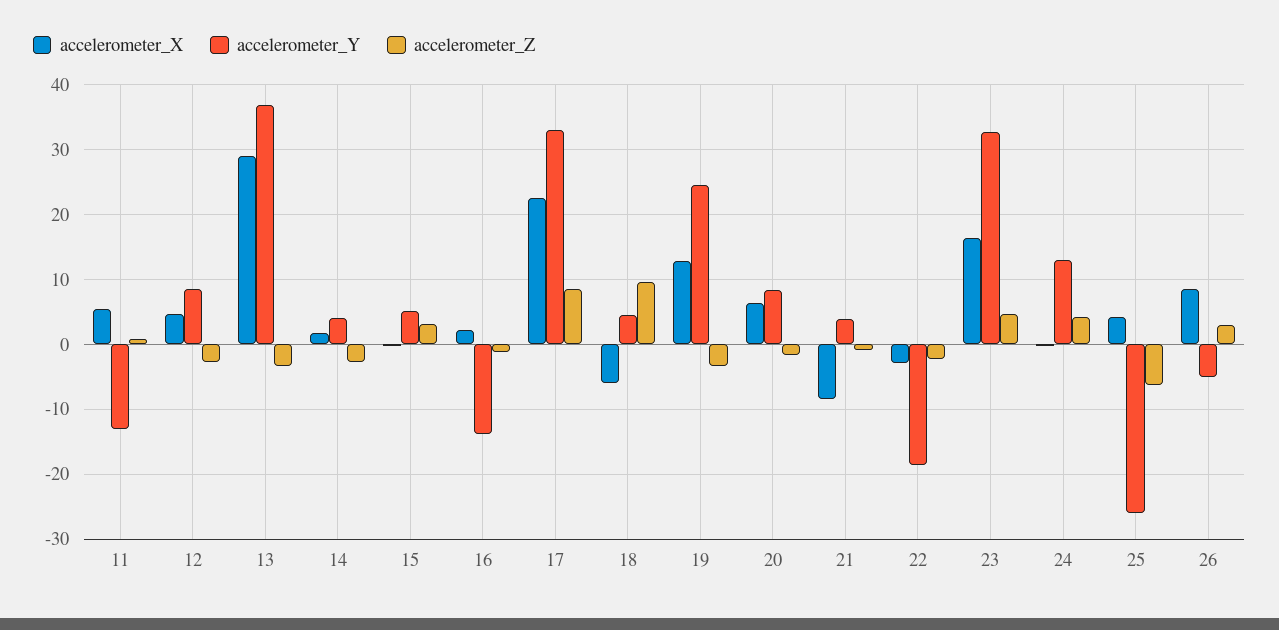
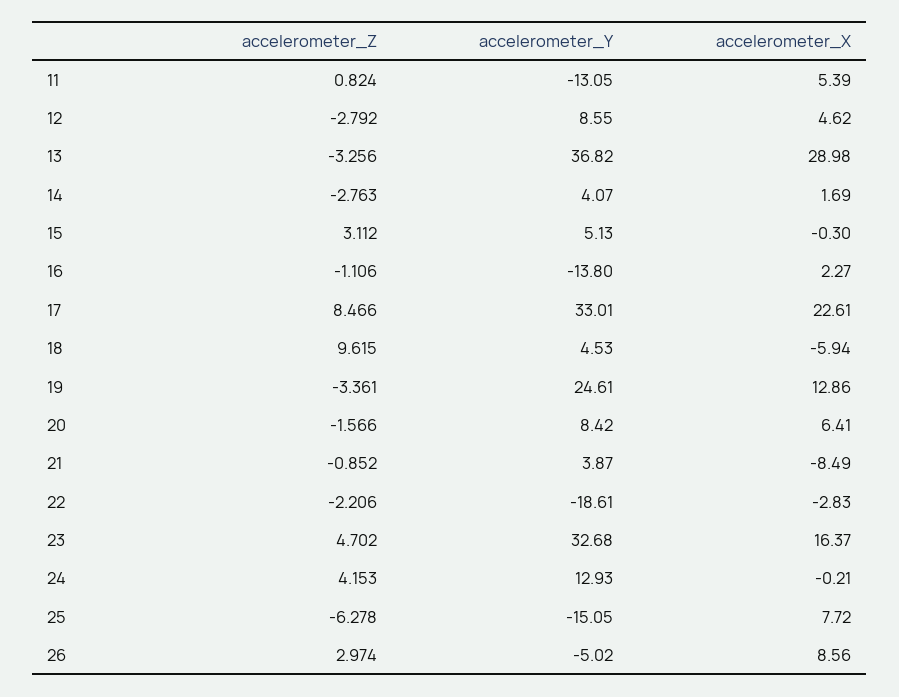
accelerometer_X, 25: 4 -> 7.72
accelerometer_Y, 25: -26 -> -15.05

